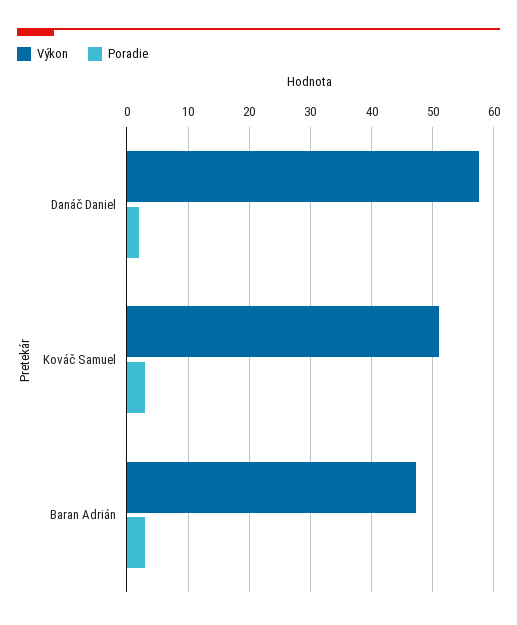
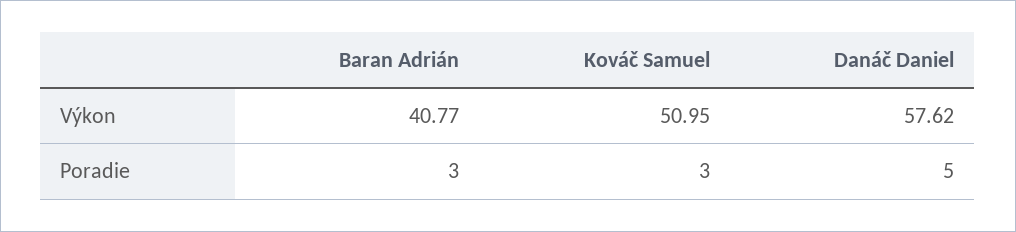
Poradie, Danáč Daniel: 2 -> 5
Výkon, Baran Adrián: 47 -> 40.77

